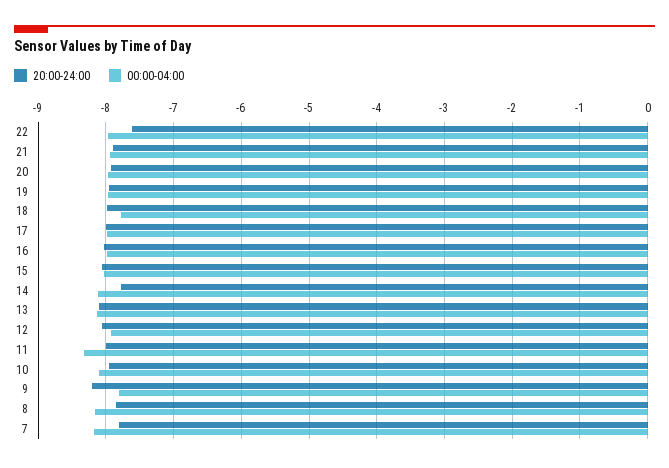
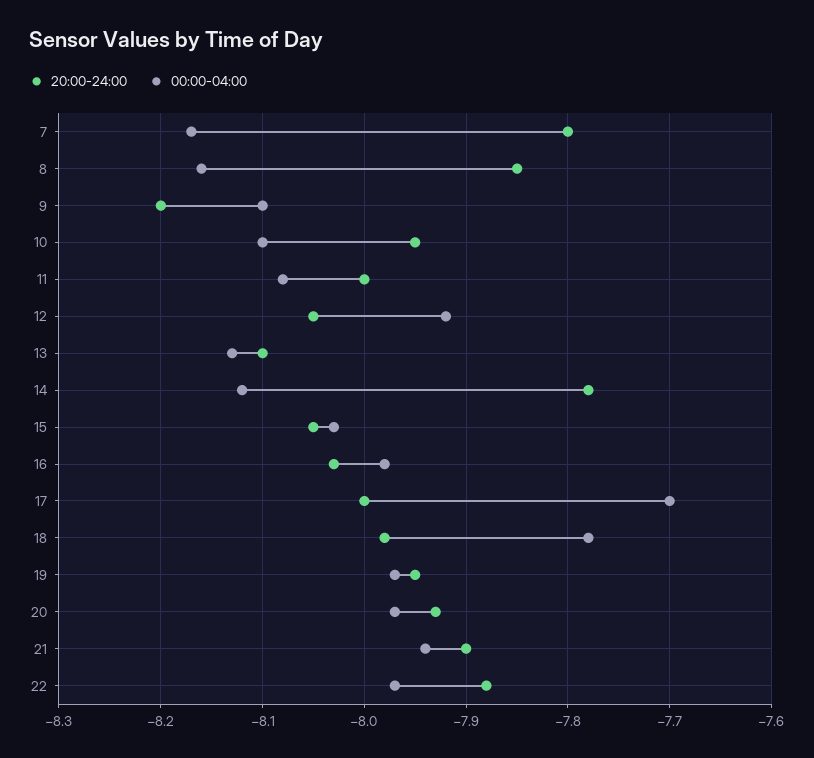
20:00-24:00, 22: -7.6 -> -7.88
00:00-04:00, 17: -8 -> -7.7
00:00-04:00, 11: -8.3 -> -8.08
00:00-04:00, 9: -7.8 -> -8.1

